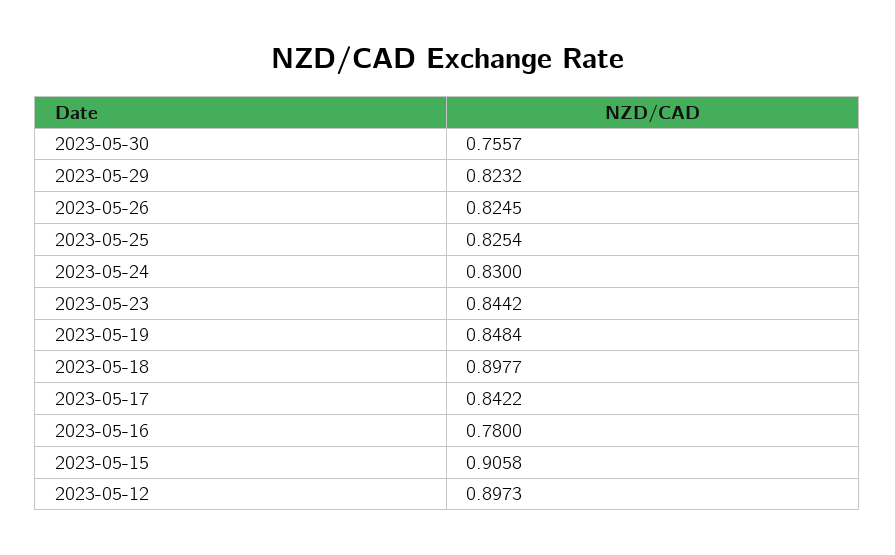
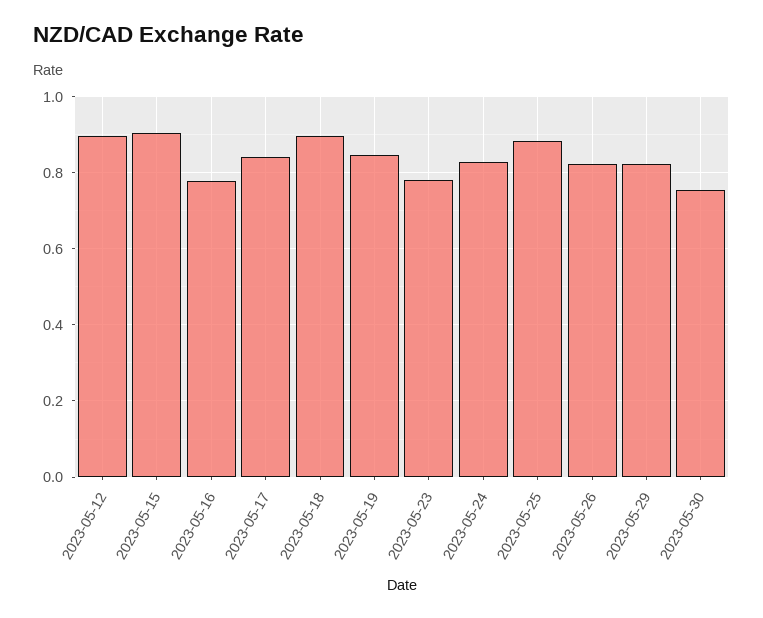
2023-05-25: 0.8254 -> 0.88
2023-05-23: 0.8442 -> 0.78

